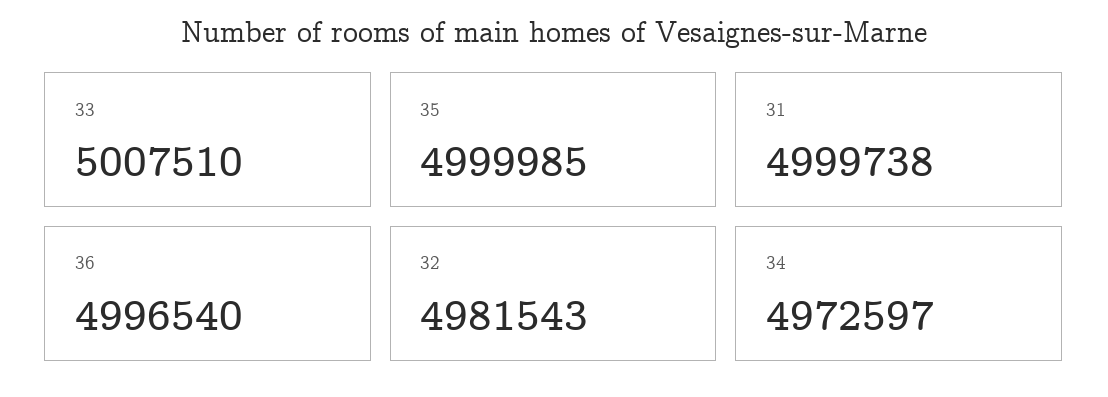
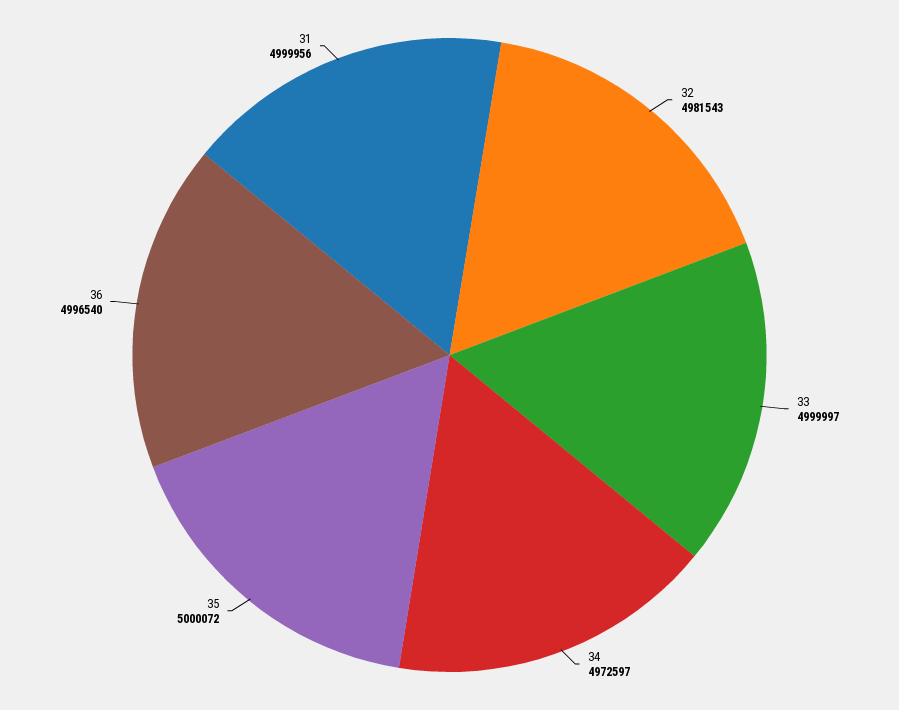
33: 5007510 -> 4999997
35: 4999985 -> 5000072
31: 4999738 -> 4999956

